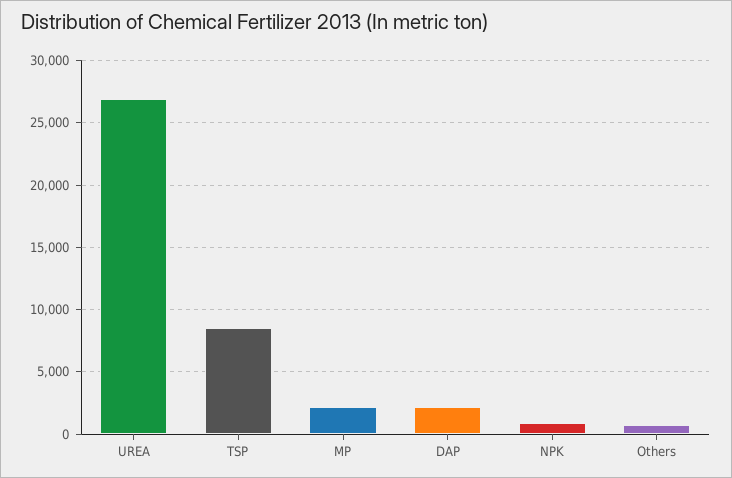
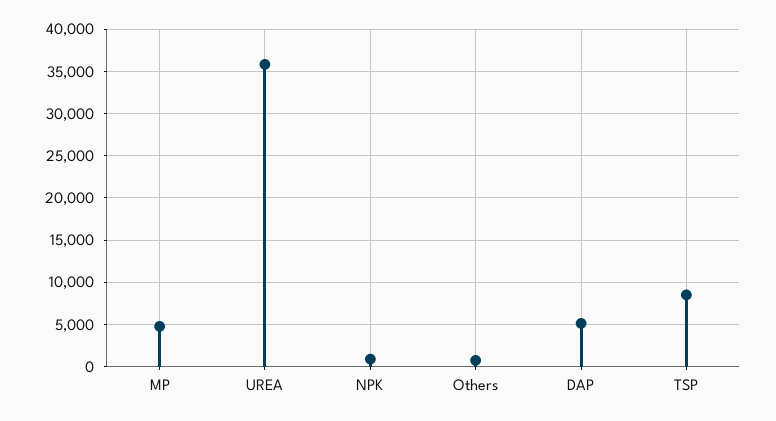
UREA: 27000 -> 36000
MP: 2000 -> 5000
DAP: 2000 -> 5000

